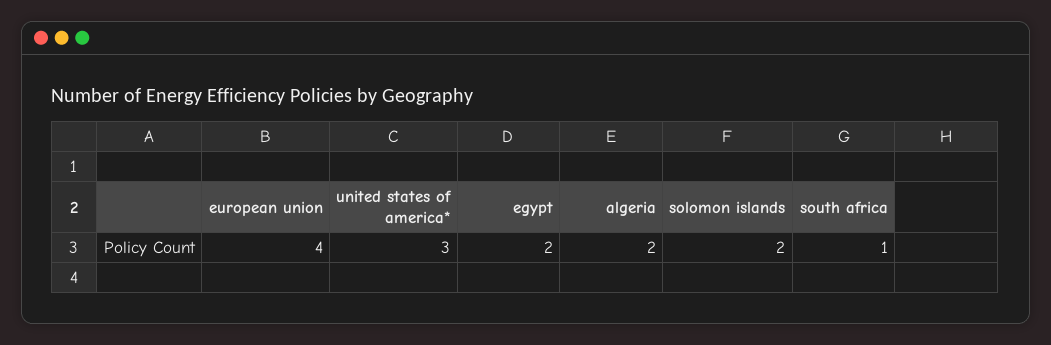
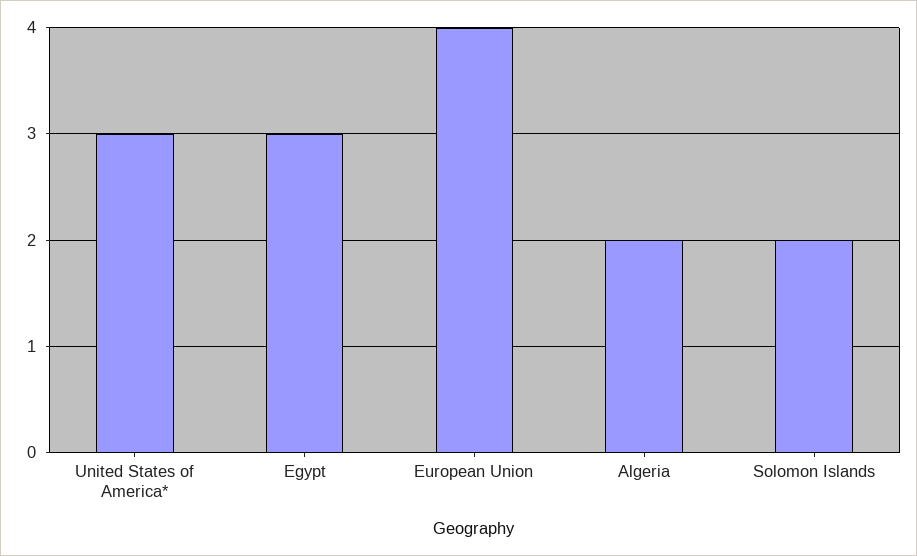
egypt: 2 -> 3
south africa: 1 -> none

